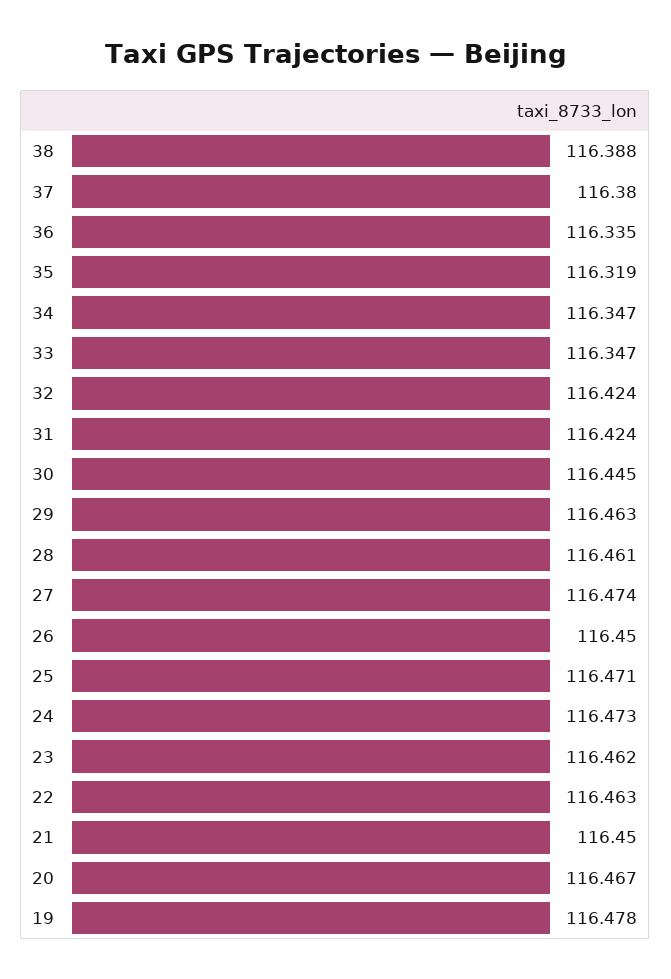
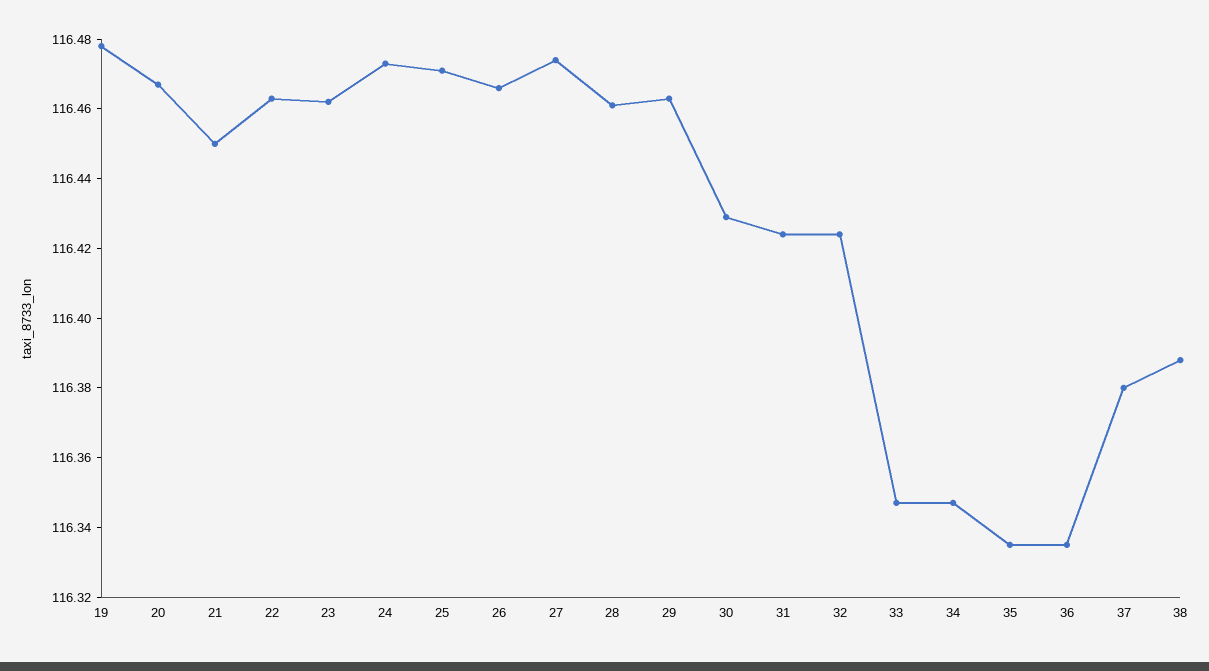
35: 116.319 -> 116.335
30: 116.445 -> 116.43
26: 116.45 -> 116.465

